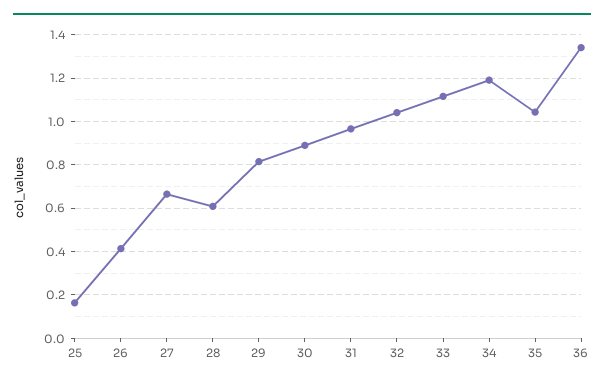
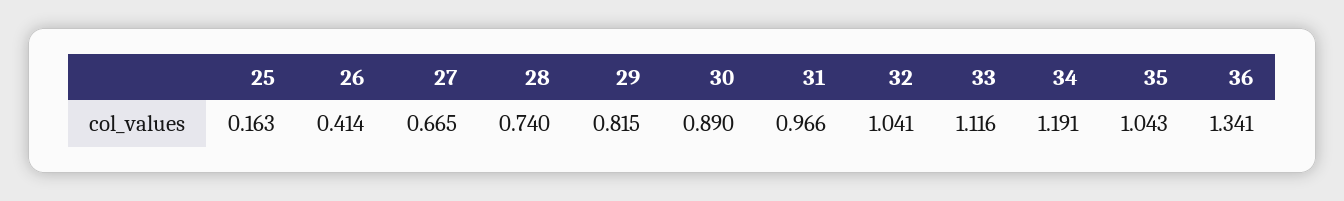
28: 0.6 -> 0.74

